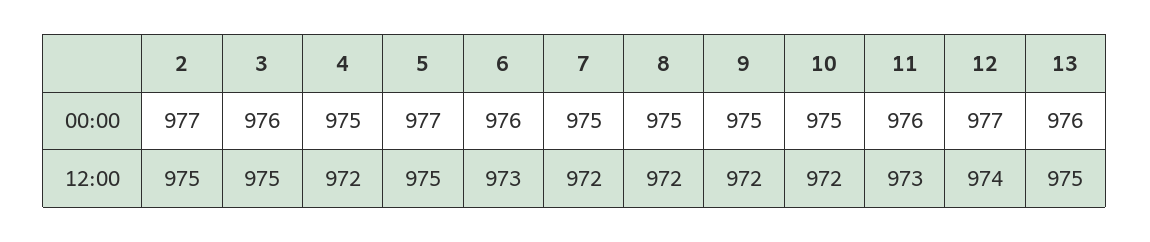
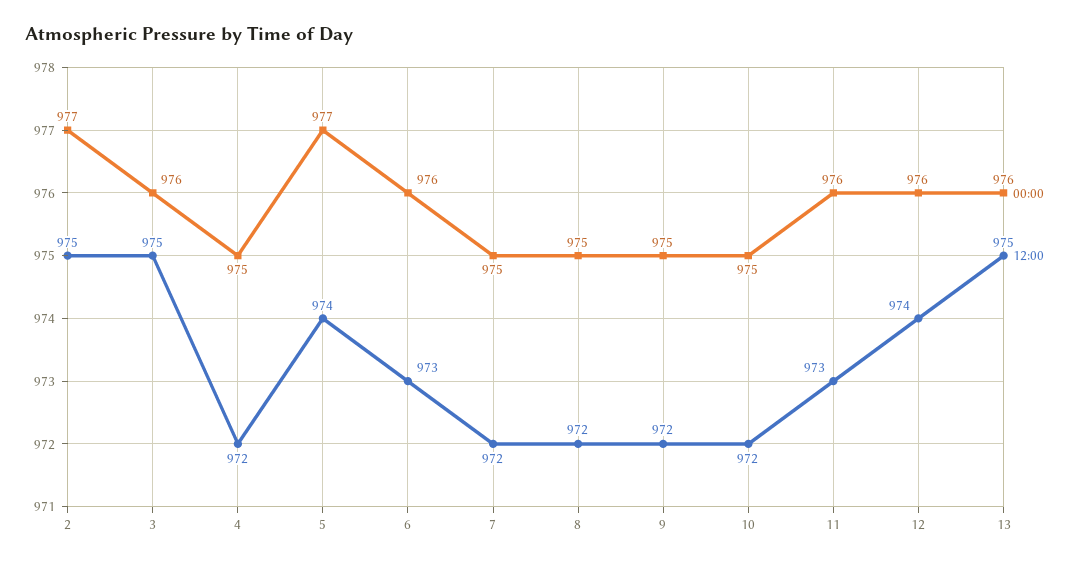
00:00, 12: 977 -> 976
12:00, 5: 975 -> 974

